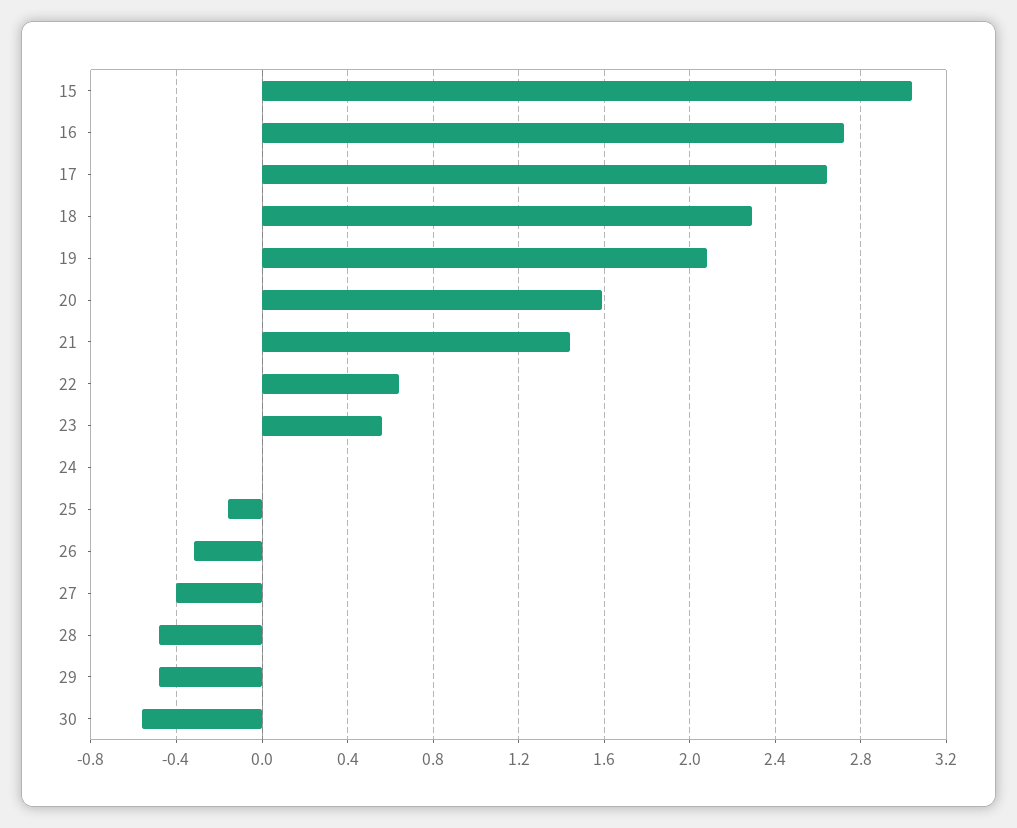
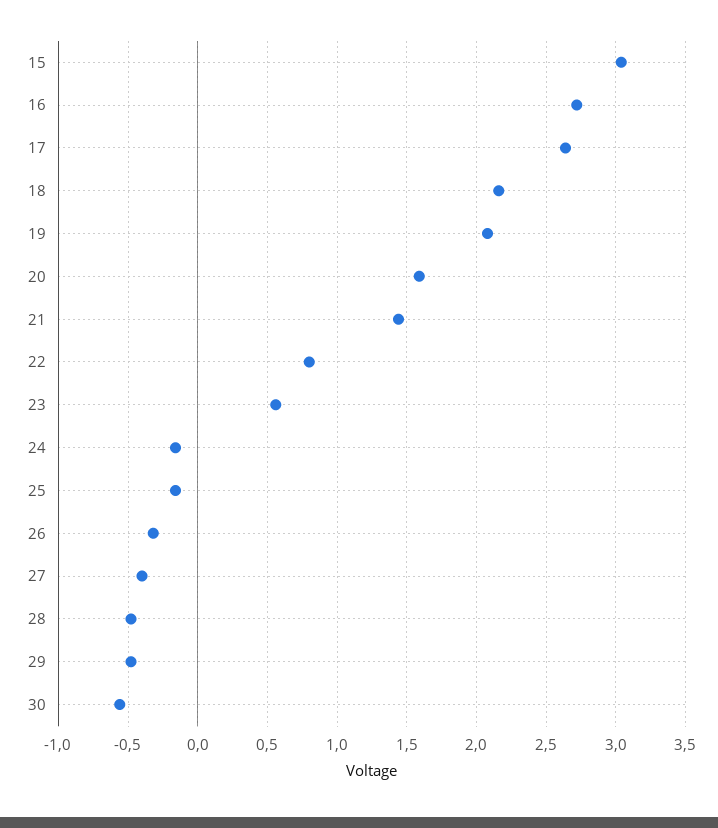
18: 2.3 -> 2.15
22: 0.65 -> 0.8
24: 0 -> -0.15

